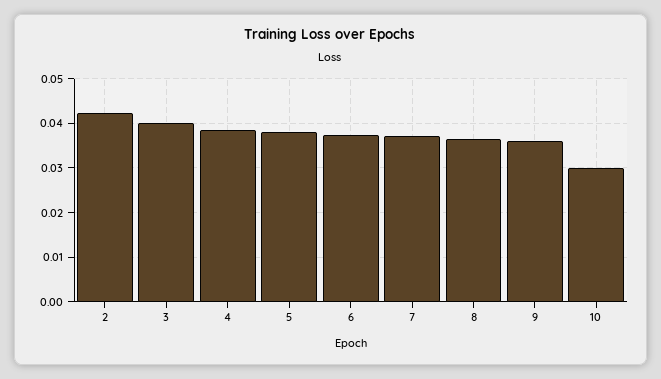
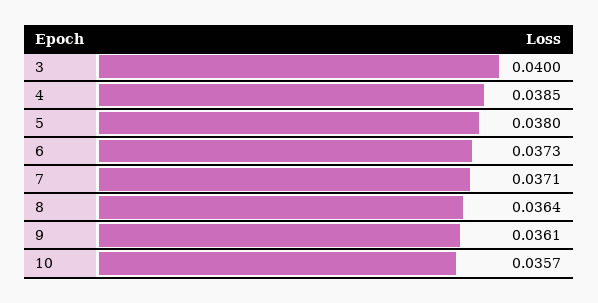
2: 0.042 -> none
10: 0.03 -> 0.0357

